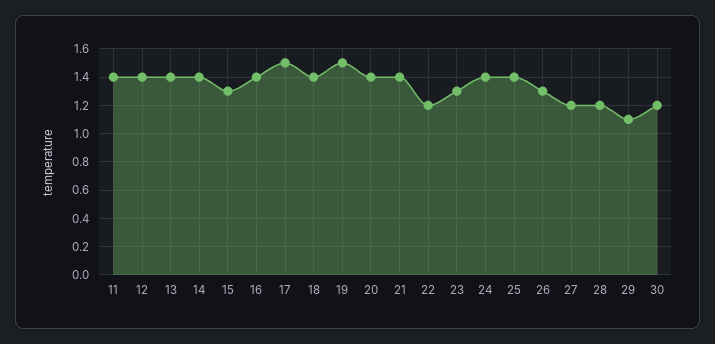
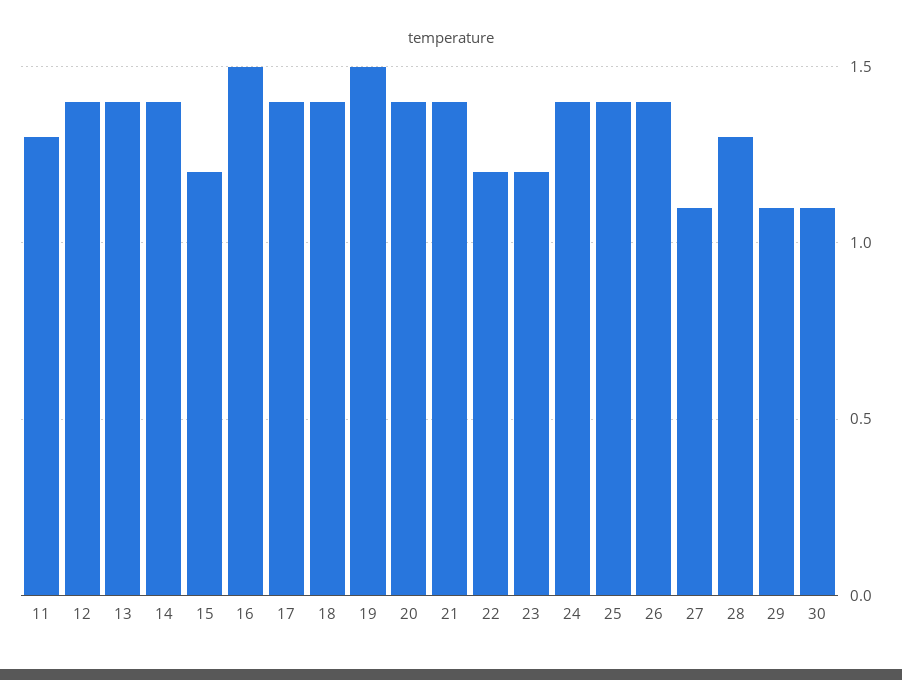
11: 1.4 -> 1.3
15: 1.3 -> 1.2
16: 1.4 -> 1.5
17: 1.5 -> 1.4
23: 1.3 -> 1.2
26: 1.3 -> 1.4
27: 1.2 -> 1.1
28: 1.2 -> 1.3
30: 1.2 -> 1.1

